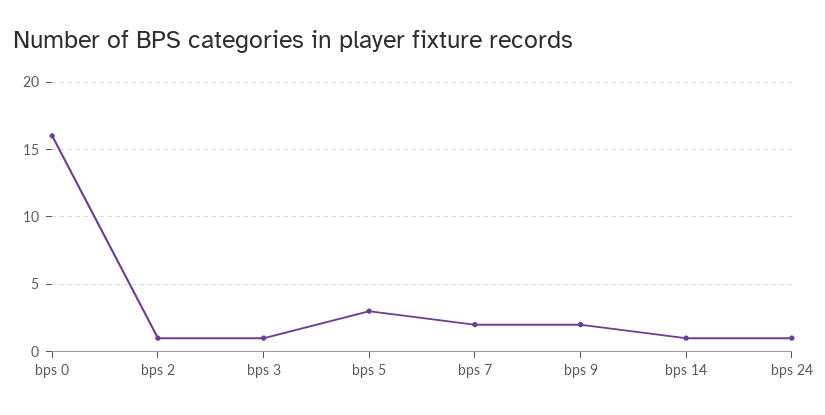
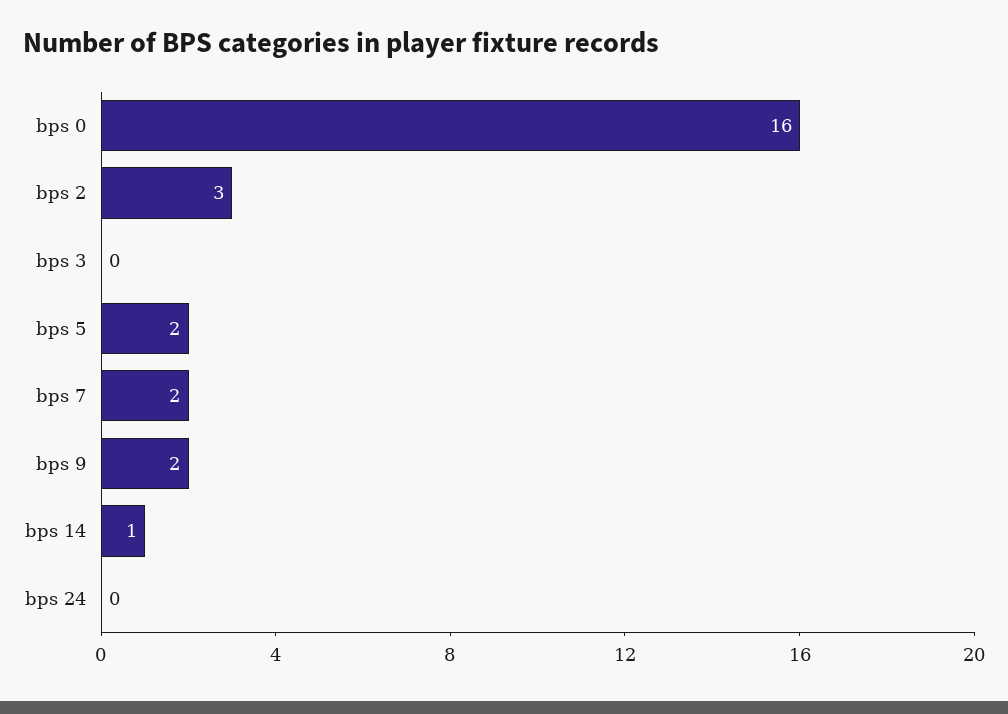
bps 2: 1 -> 3
bps 3: 1 -> 0
bps 5: 3 -> 2
bps 24: 1 -> 0

